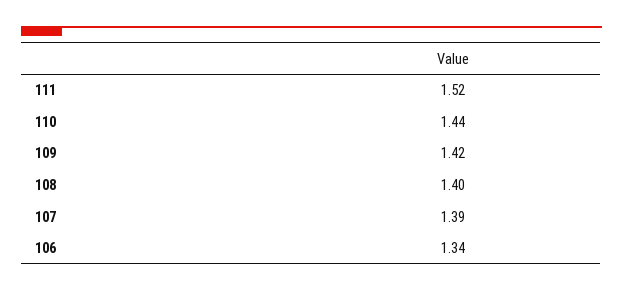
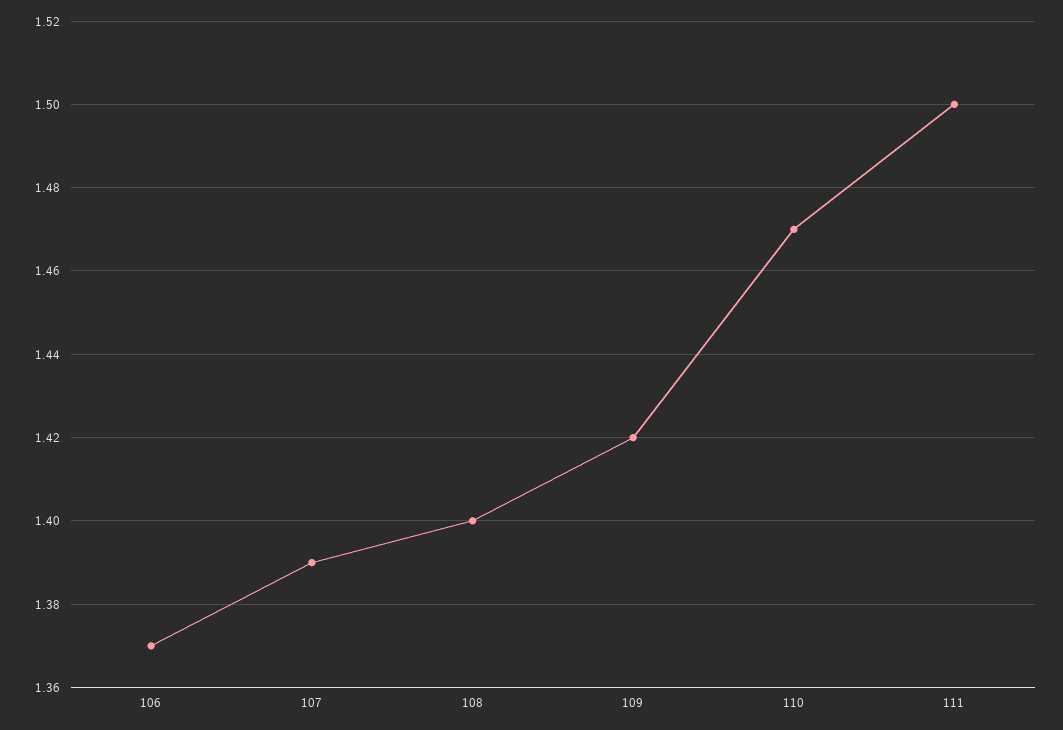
111: 1.52 -> 1.5
110: 1.44 -> 1.47
106: 1.34 -> 1.37

